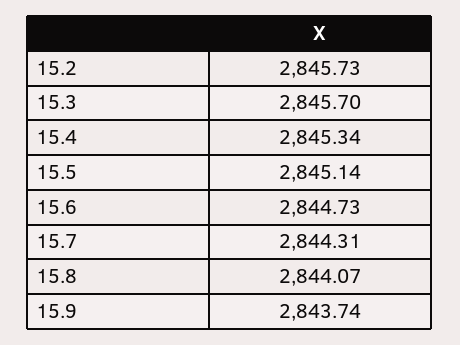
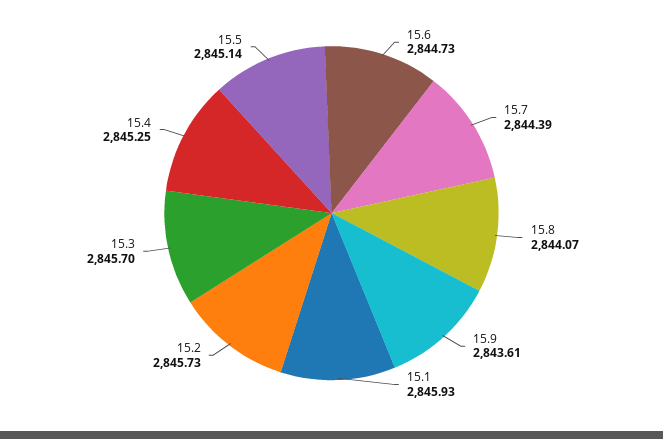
15.4: 2845.34 -> 2845.25
15.7: 2844.31 -> 2844.39
15.9: 2843.74 -> 2843.61
15.1: none -> 2845.93

